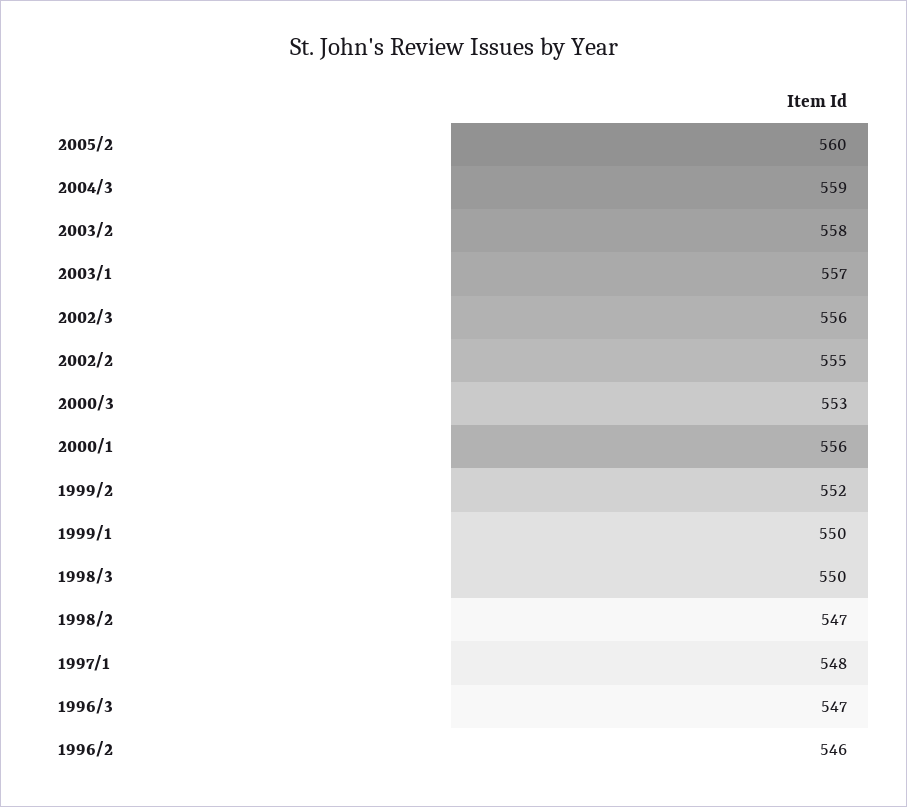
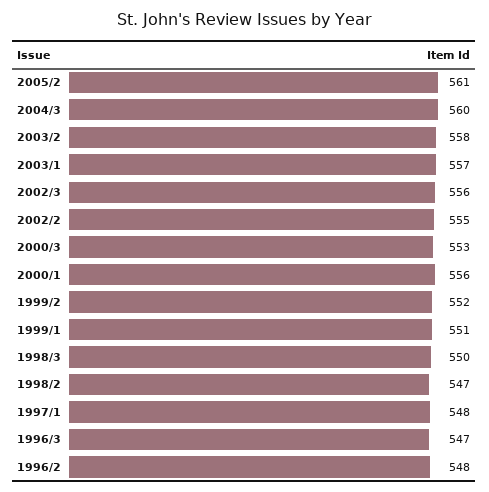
2005/2: 560 -> 561
2004/3: 559 -> 560
1999/1: 550 -> 551
1996/2: 546 -> 548

